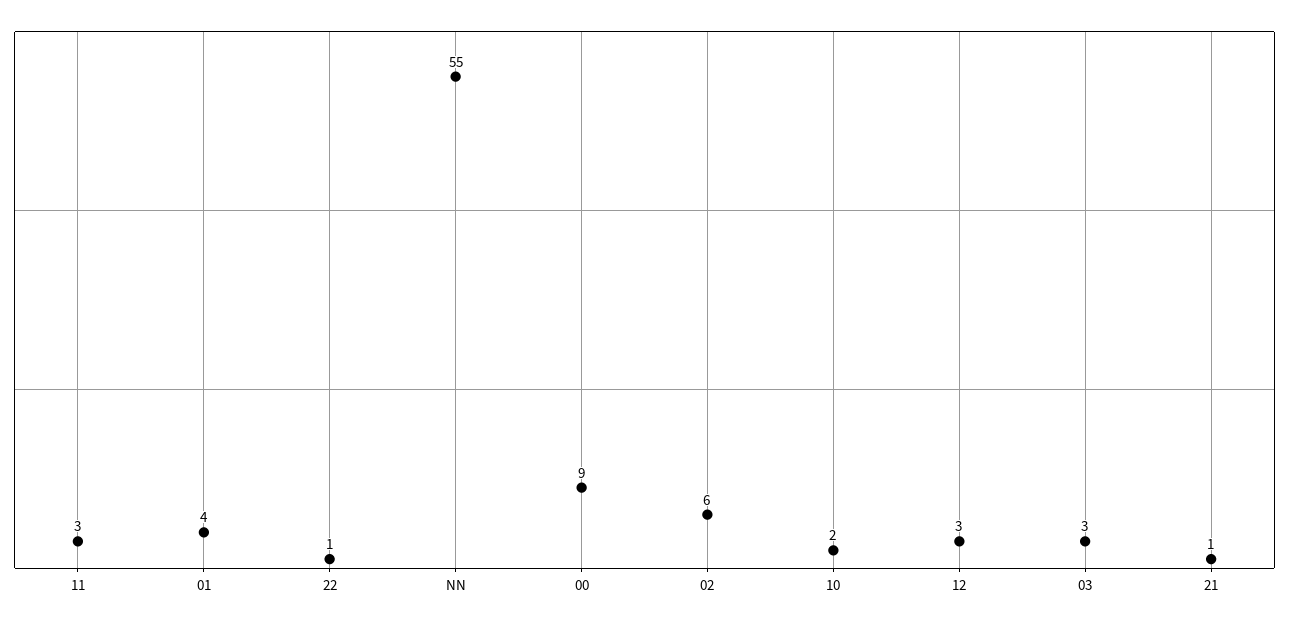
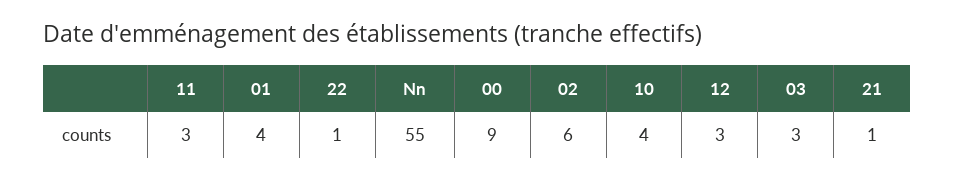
10: 2 -> 4

